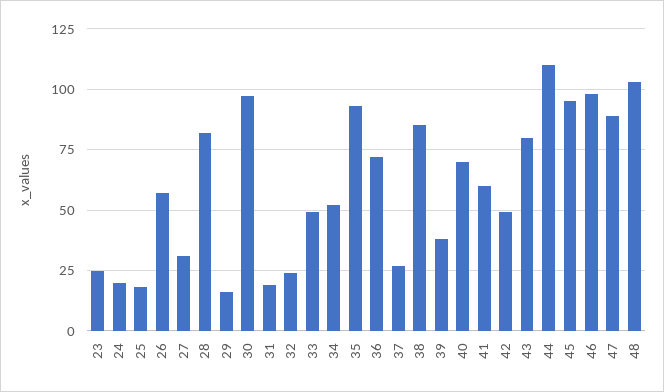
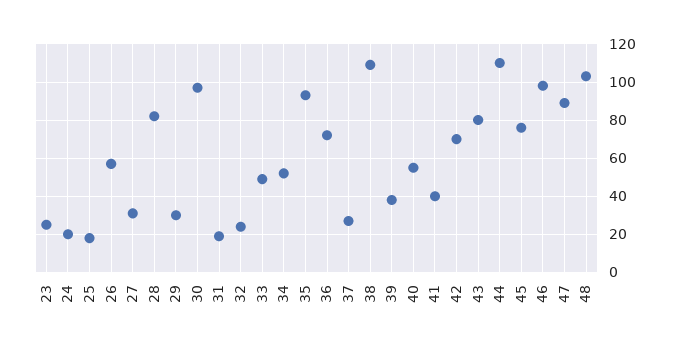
29: 15 -> 30
38: 85 -> 110
40: 70 -> 55
41: 60 -> 40
42: 50 -> 70
45: 95 -> 75

